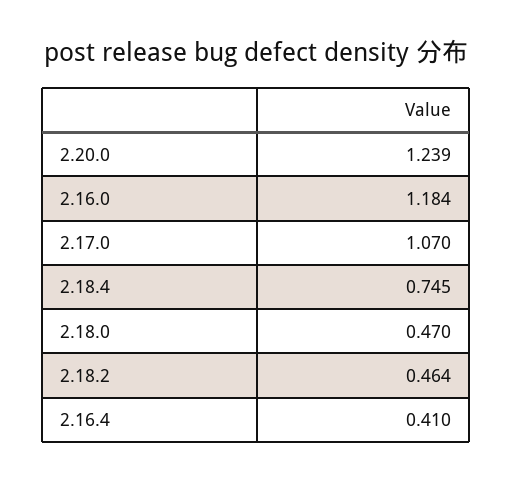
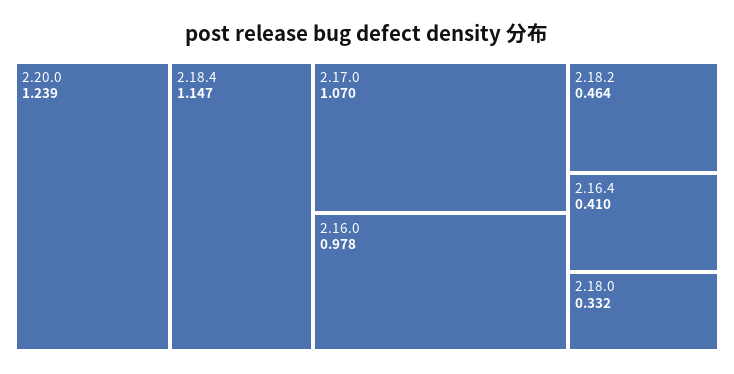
2.16.0: 1.184 -> 0.978
2.18.4: 0.745 -> 1.147
2.18.0: 0.47 -> 0.332

